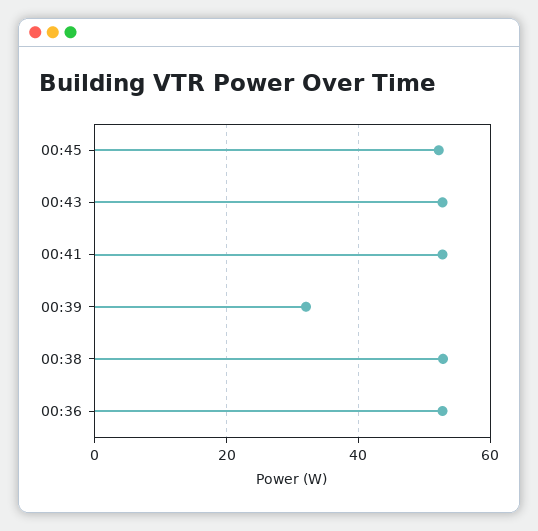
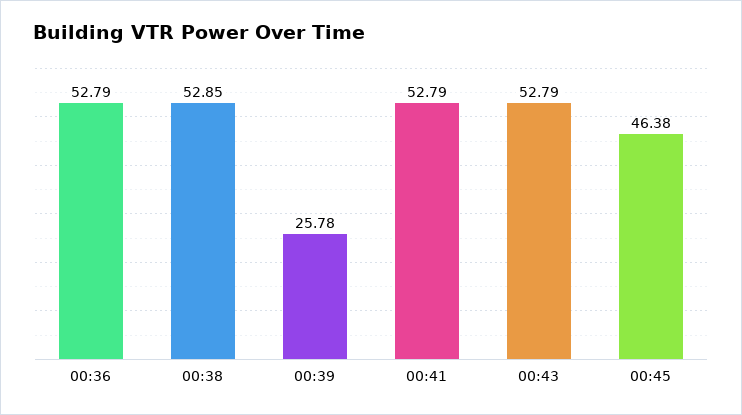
00:45: 52 -> 46.38
00:39: 32 -> 25.78

